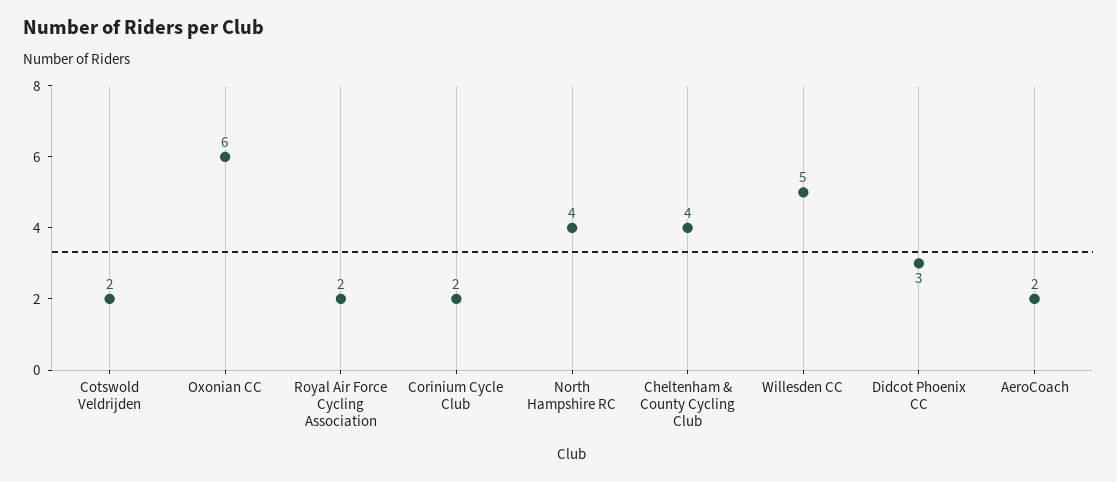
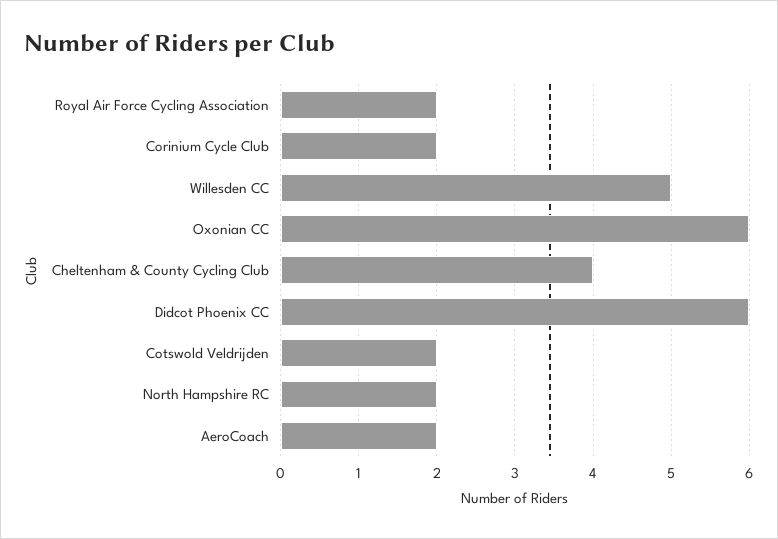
North Hampshire RC: 4 -> 2
Didcot Phoenix CC: 3 -> 6

